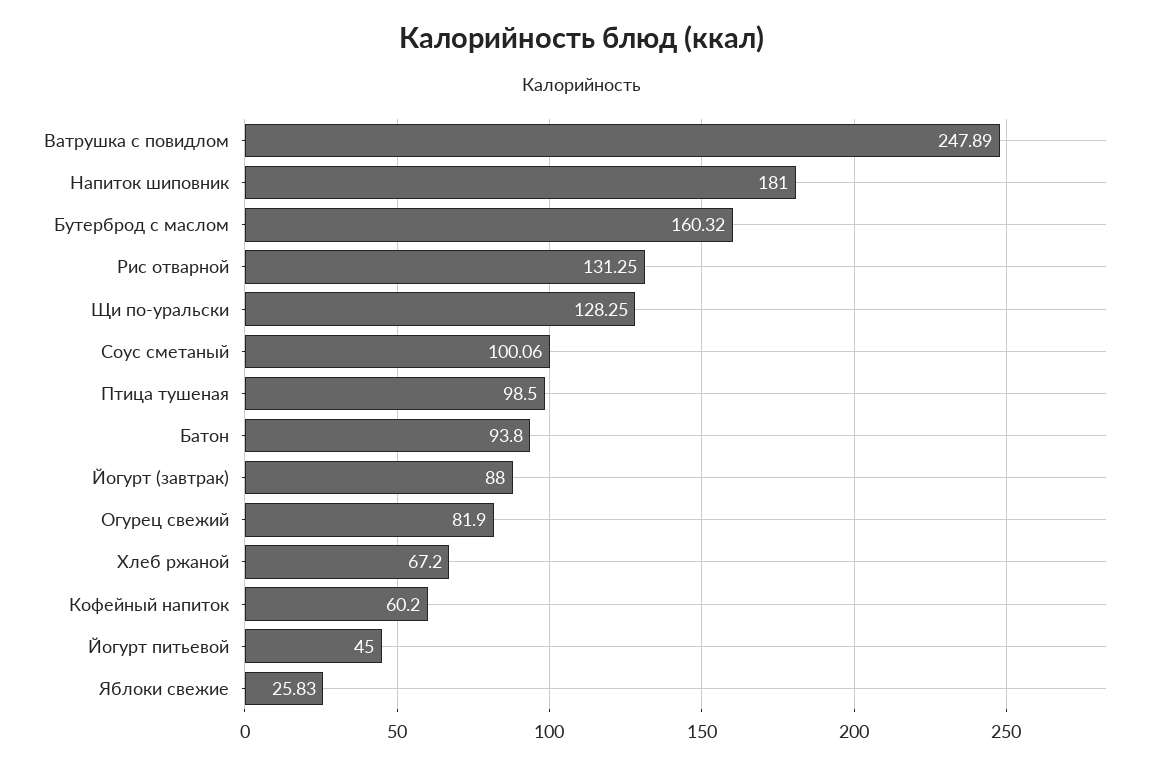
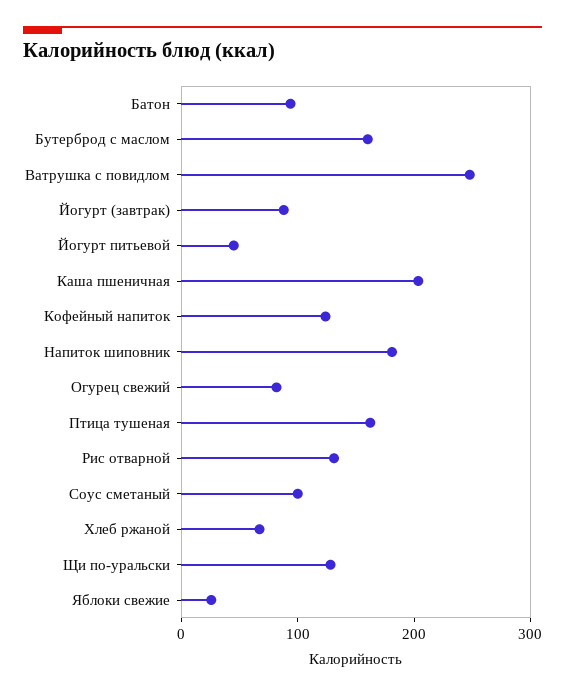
Птица тушеная: 98.5 -> 160
Кофейный напиток: 60.2 -> 120
Каша пшеничная: none -> 200

